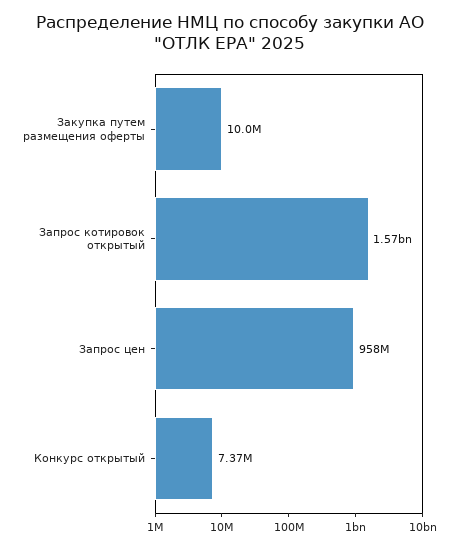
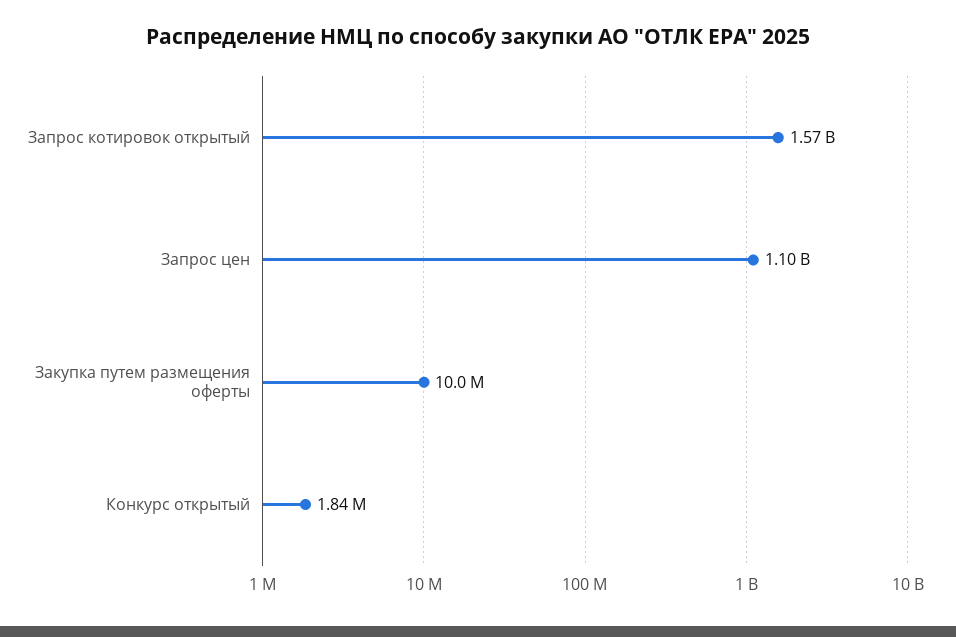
Запрос цен: 958000000 -> 1100000000
Конкурс открытый: 7370000 -> 1840000

